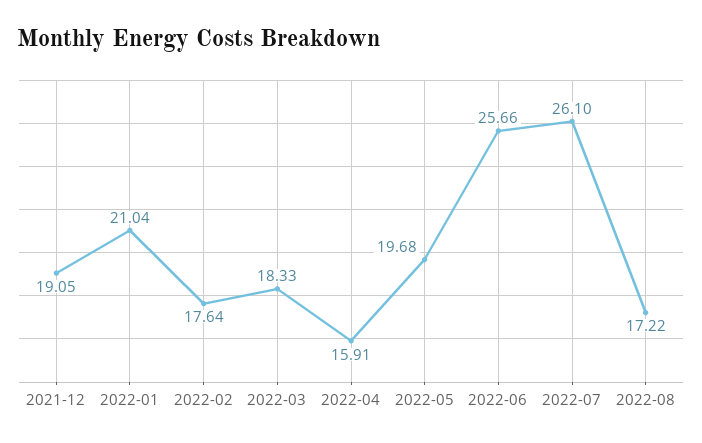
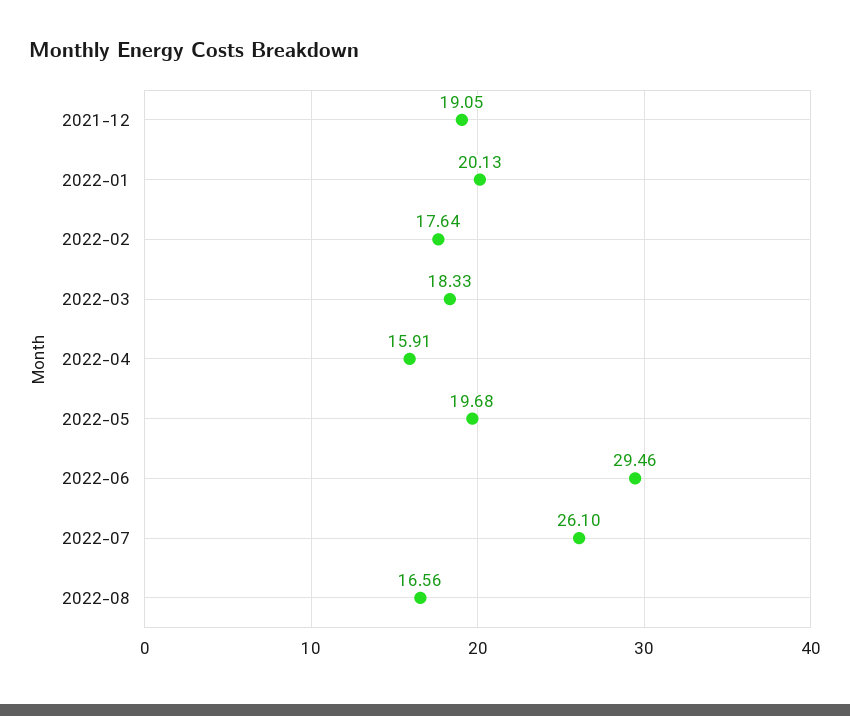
2022-01: 21.04 -> 20.13
2022-06: 25.66 -> 29.46
2022-08: 17.22 -> 16.56

